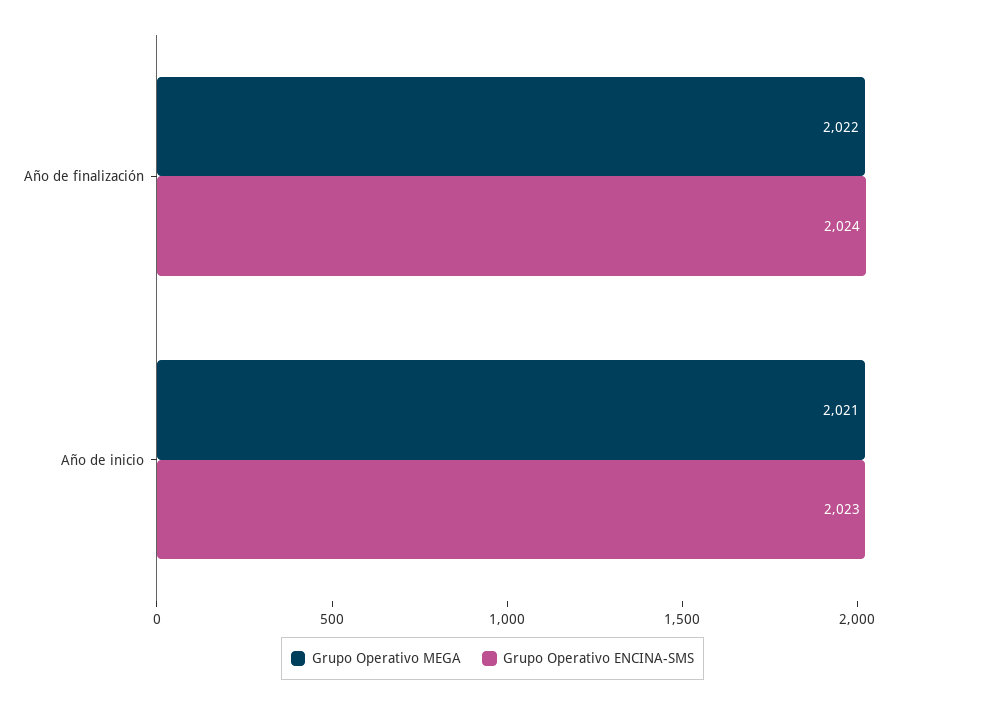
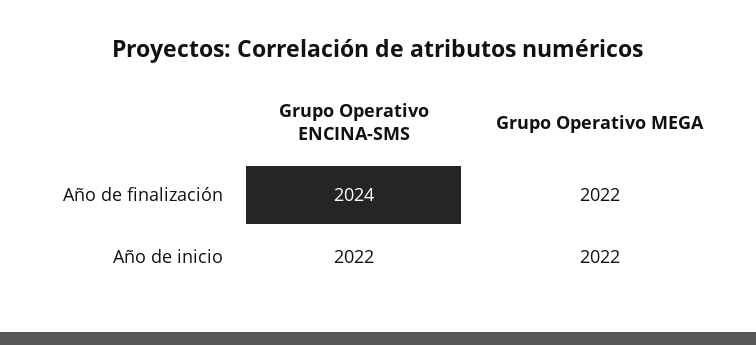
Grupo Operativo MEGA, Año de inicio: 2021 -> 2022
Grupo Operativo ENCINA-SMS, Año de inicio: 2023 -> 2022

